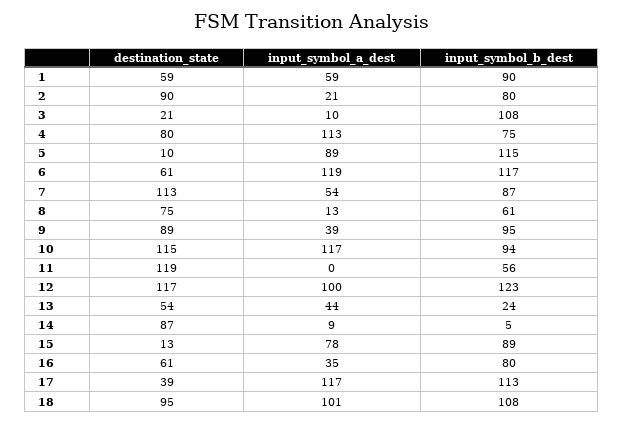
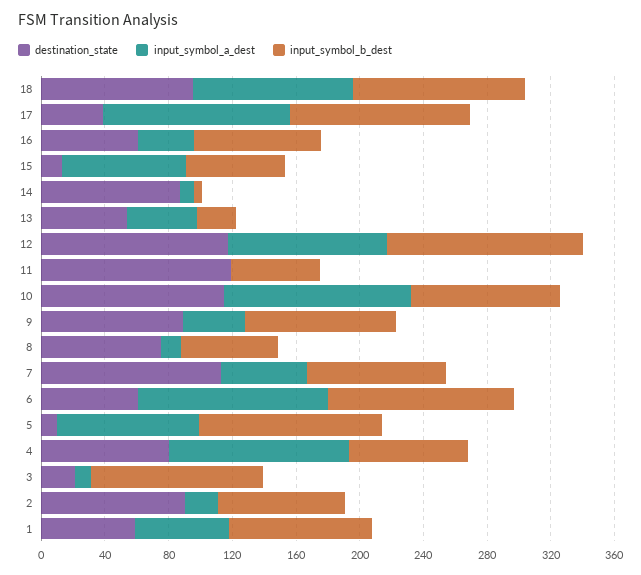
input_symbol_b_dest, 15: 89 -> 60

